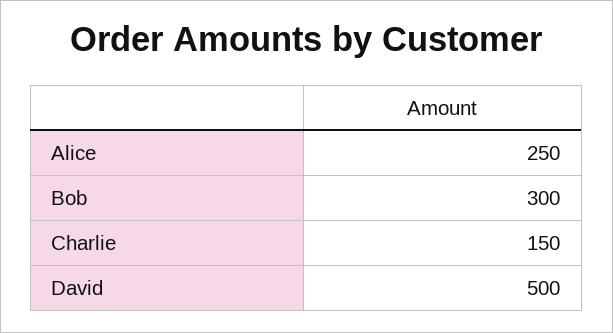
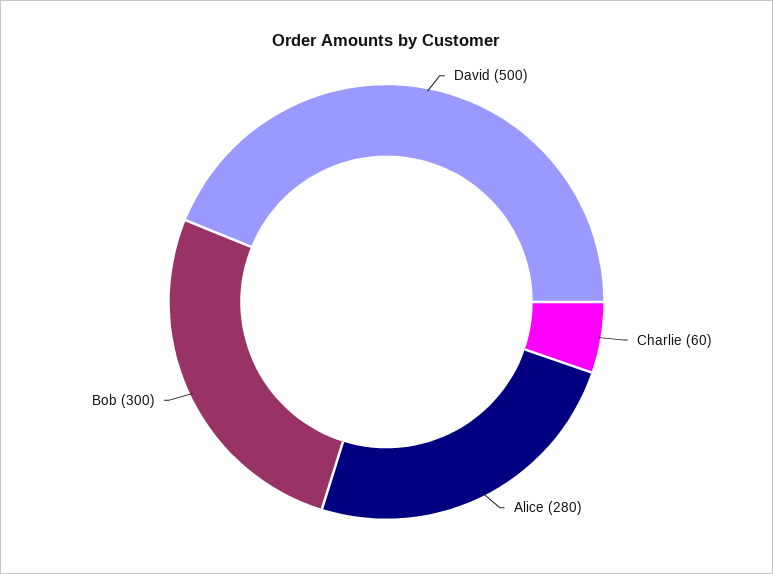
Alice: 250 -> 280
Charlie: 150 -> 60

